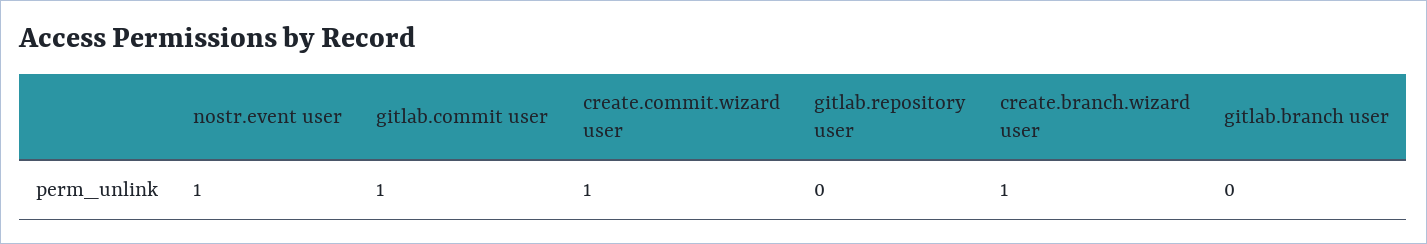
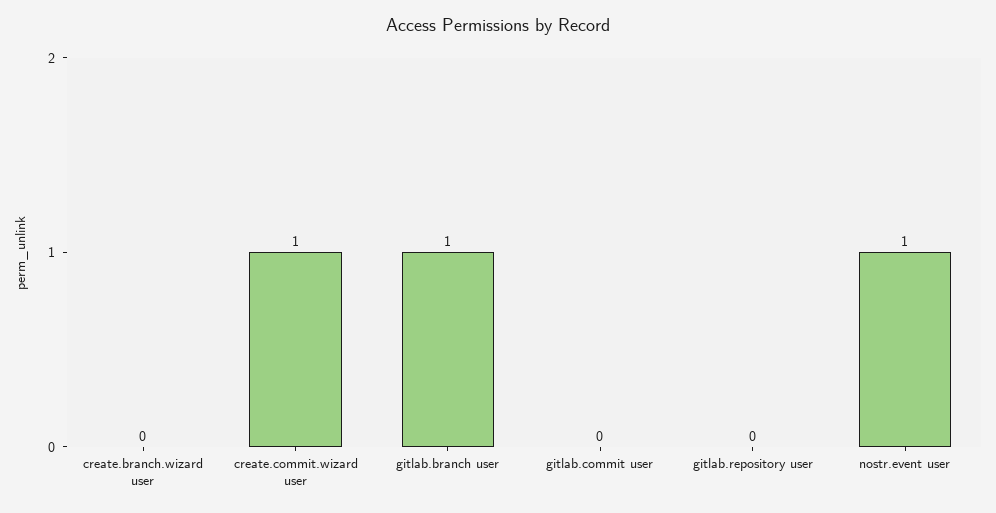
gitlab.commit user: 1 -> 0
create.branch.wizard user: 1 -> 0
gitlab.branch user: 0 -> 1

